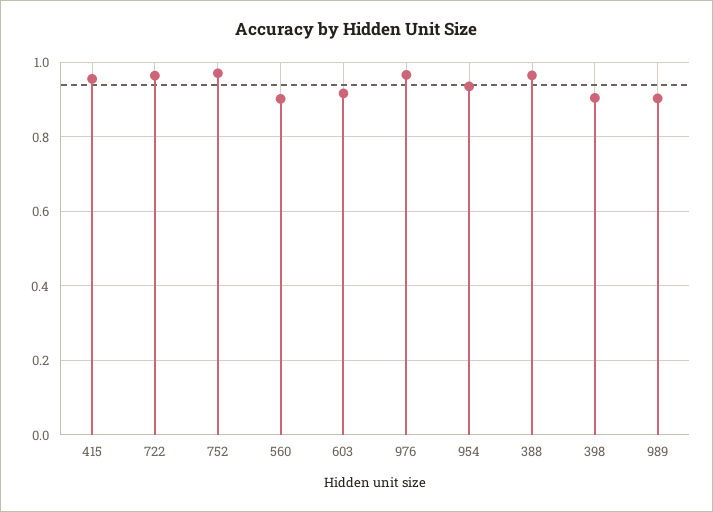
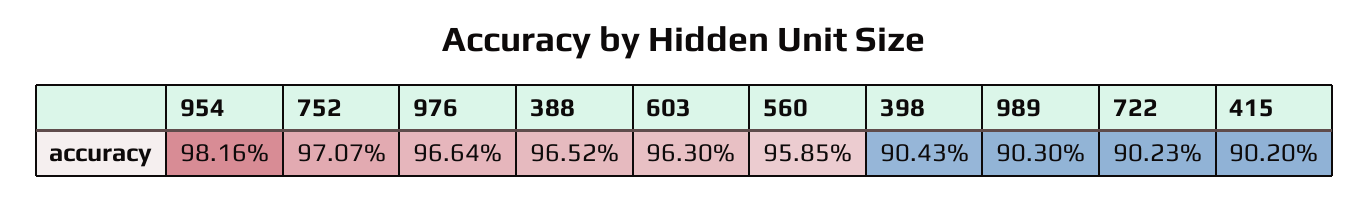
415: 0.96 -> 0.902
722: 0.96 -> 0.9023
560: 0.9 -> 0.9585
603: 0.92 -> 0.963
954: 0.94 -> 0.9816

